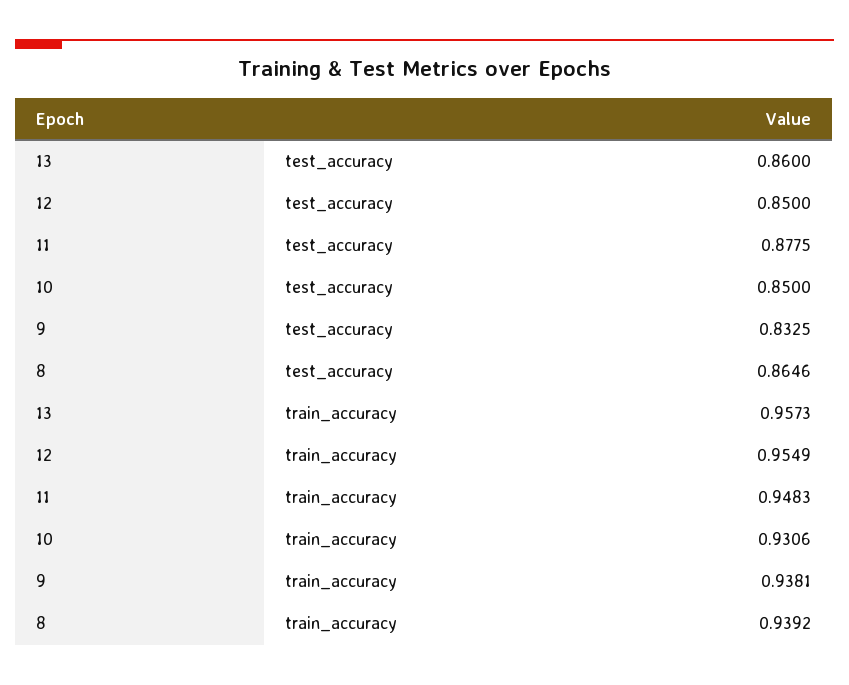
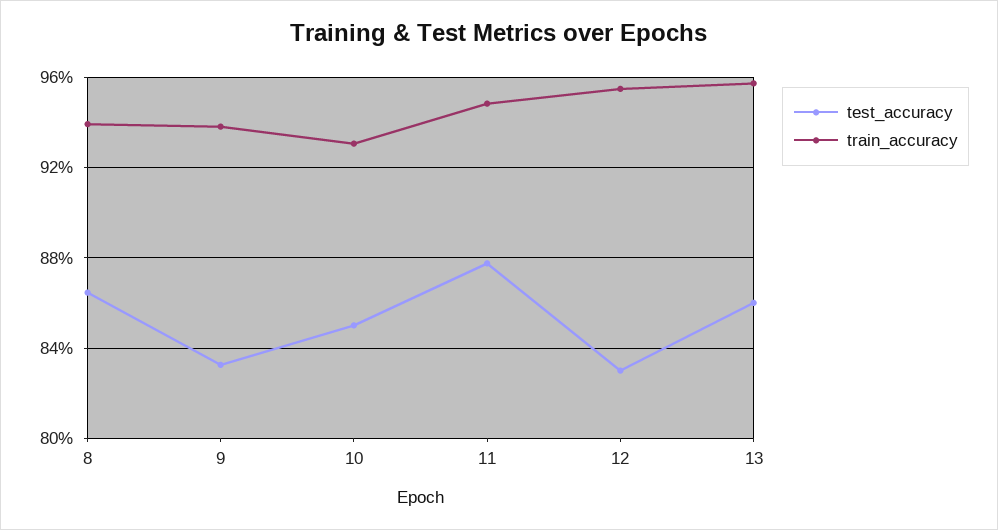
test_accuracy, 12: 0.85 -> 0.83

